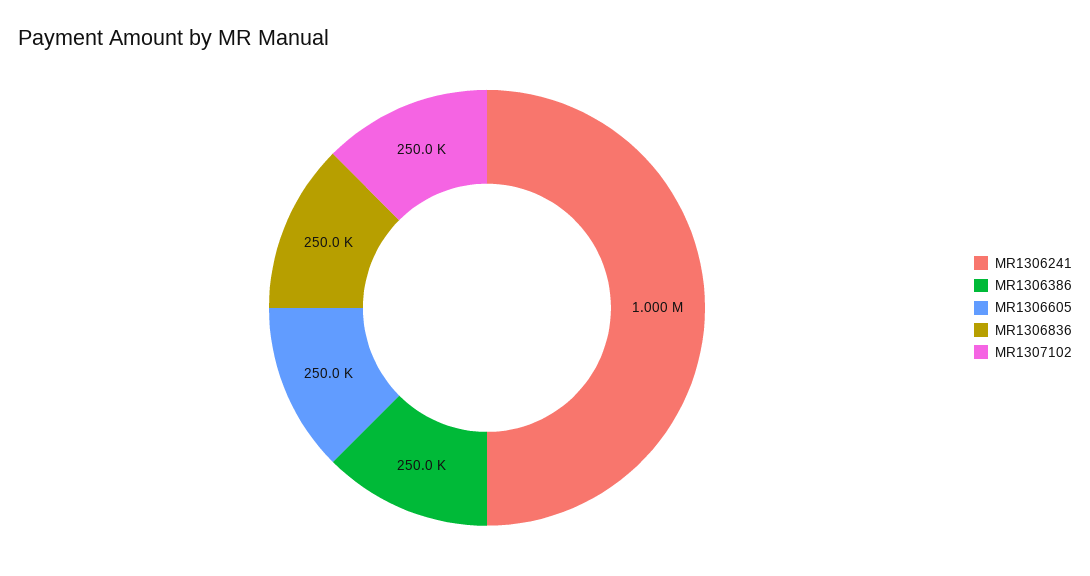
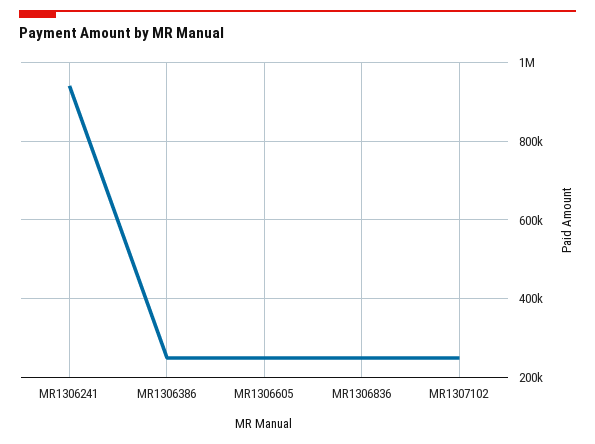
MR1306241: 1000000 -> 940000

